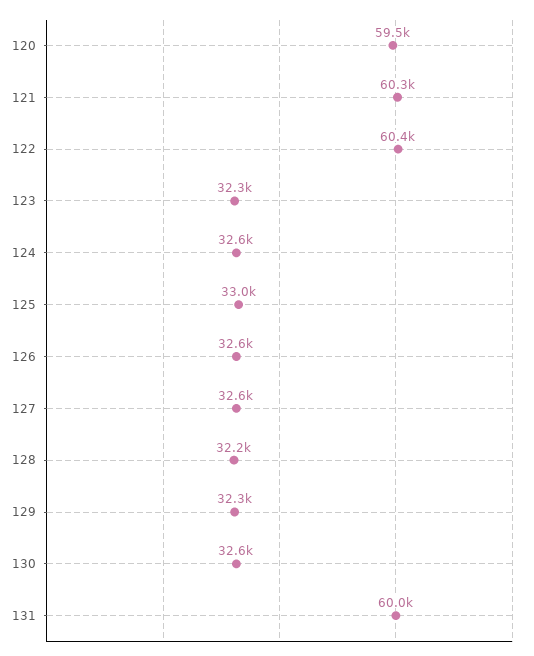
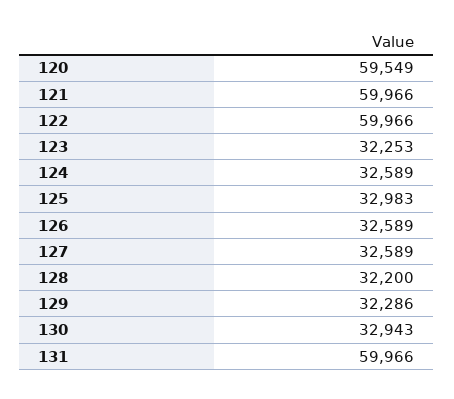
121: 60300 -> 59966
122: 60400 -> 59966
130: 32600 -> 32943

